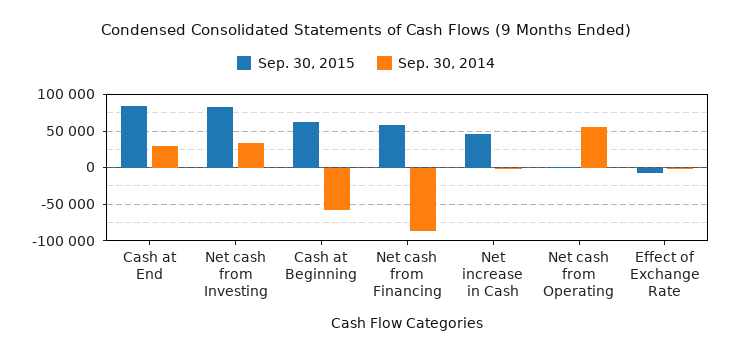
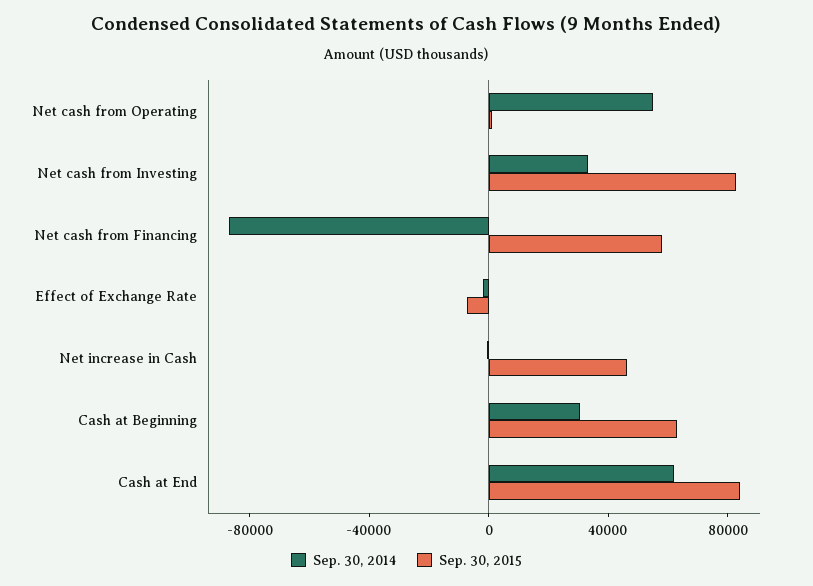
Sep. 30, 2014, Cash at End: 30000 -> 60000
Sep. 30, 2014, Cash at Beginning: -60000 -> 30000

